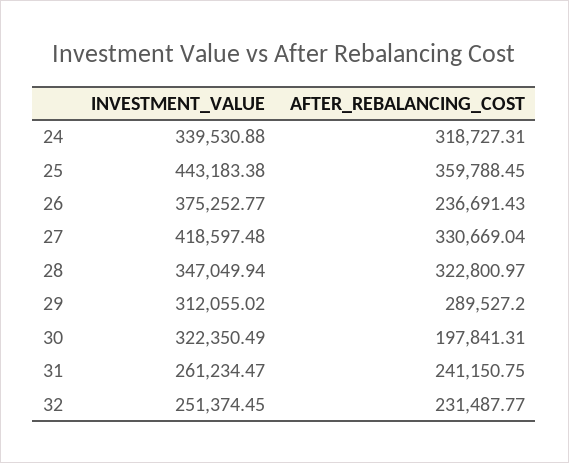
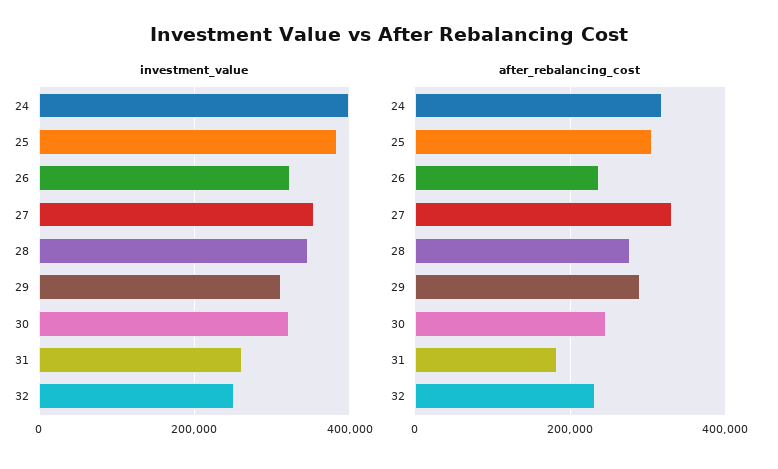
INVESTMENT_VALUE, 24: 339530.88 -> 400000
INVESTMENT_VALUE, 25: 443183.38 -> 380000
AFTER_REBALANCING_COST, 25: 359788.45 -> 300000
INVESTMENT_VALUE, 26: 375252.77 -> 320000
INVESTMENT_VALUE, 27: 418597.48 -> 360000
AFTER_REBALANCING_COST, 28: 322800.97 -> 280000
AFTER_REBALANCING_COST, 30: 197841.31 -> 240000
AFTER_REBALANCING_COST, 31: 241150.75 -> 180000

